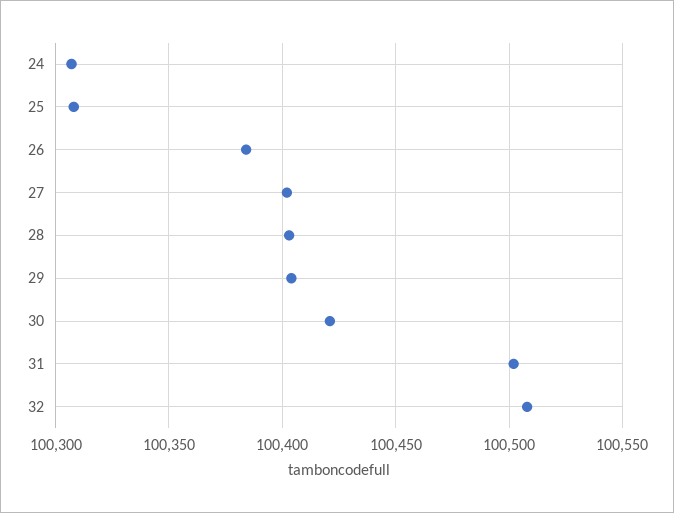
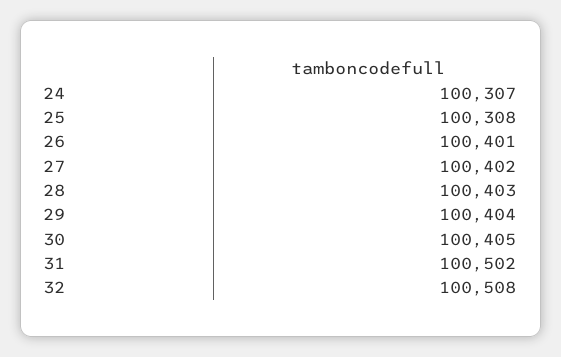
26: 100385 -> 100401
30: 100420 -> 100405

